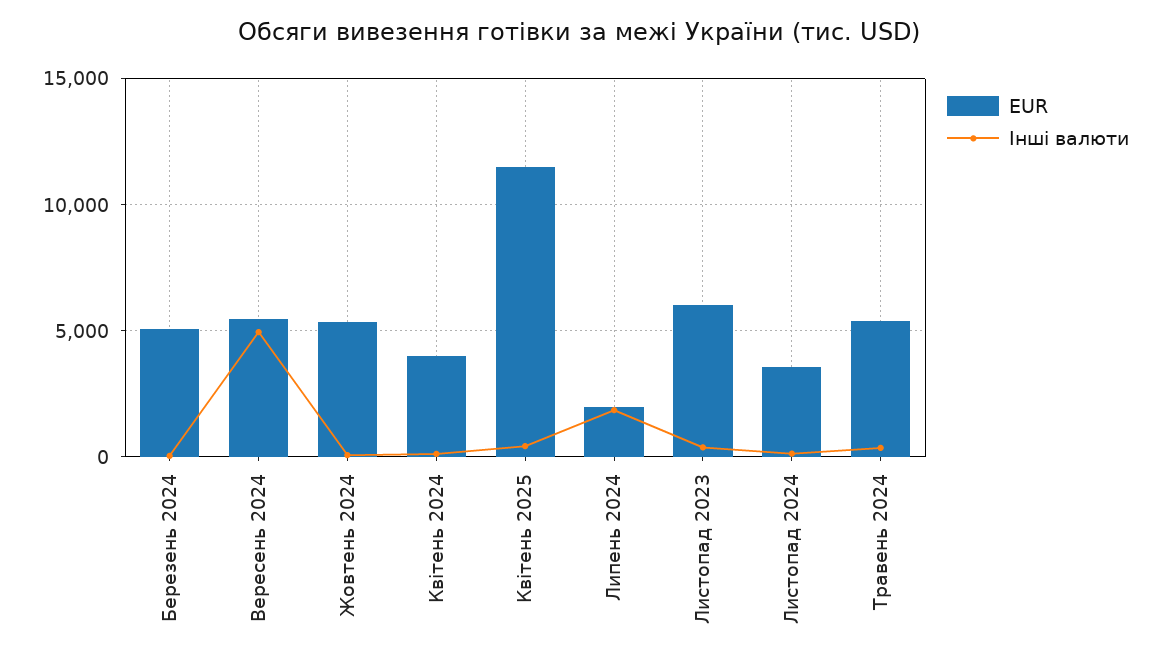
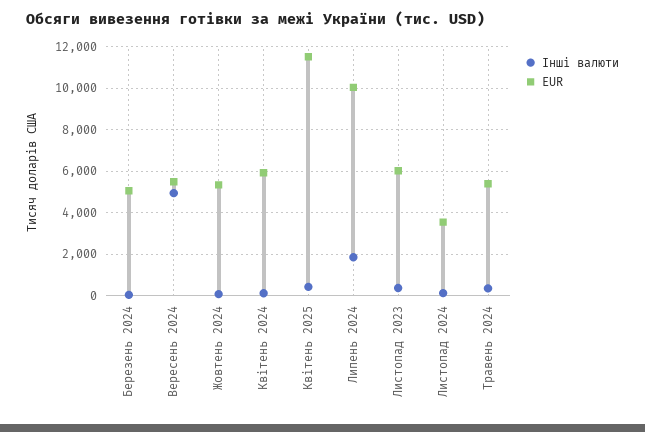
EUR, Квітень 2024: 4000 -> 6000
EUR, Липень 2024: 2000 -> 10000

